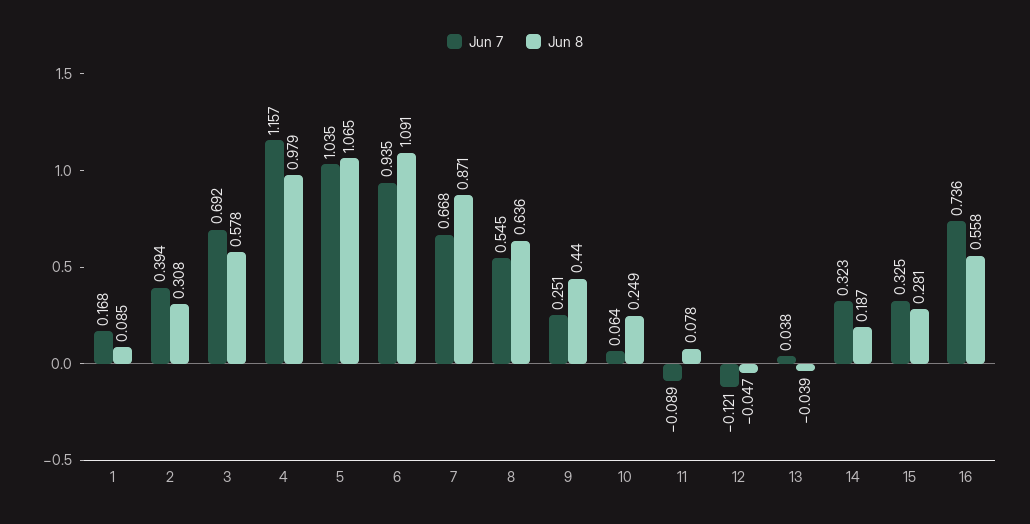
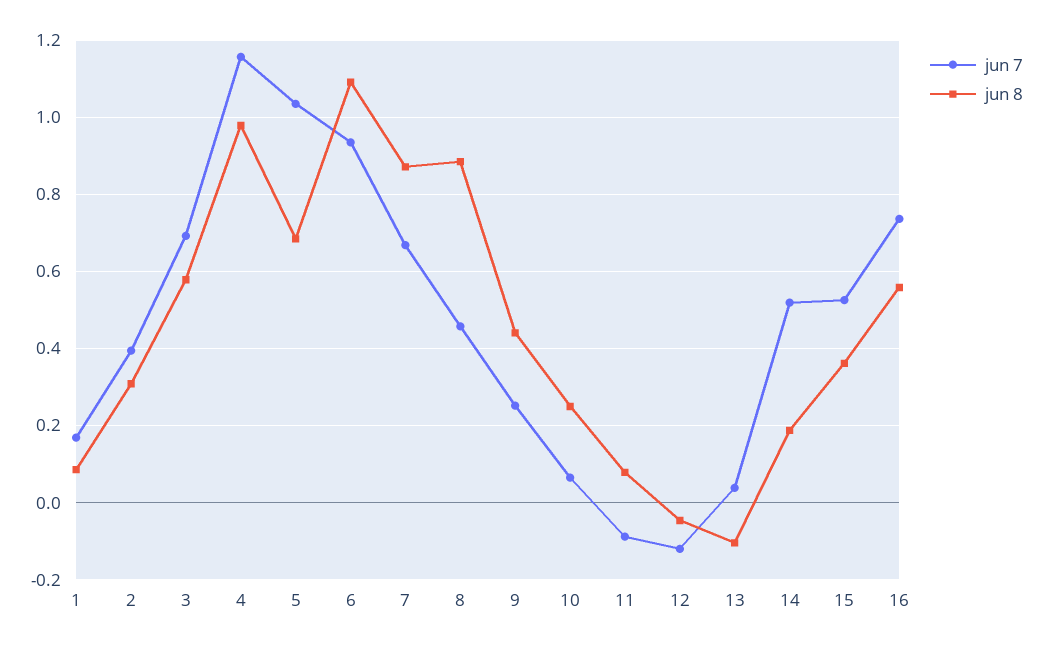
Jun 8, 5: 1.065 -> 0.68
Jun 7, 8: 0.545 -> 0.46
Jun 8, 8: 0.636 -> 0.88
Jun 8, 13: -0.039 -> -0.1
Jun 7, 14: 0.323 -> 0.52
Jun 7, 15: 0.325 -> 0.52
Jun 8, 15: 0.281 -> 0.36

